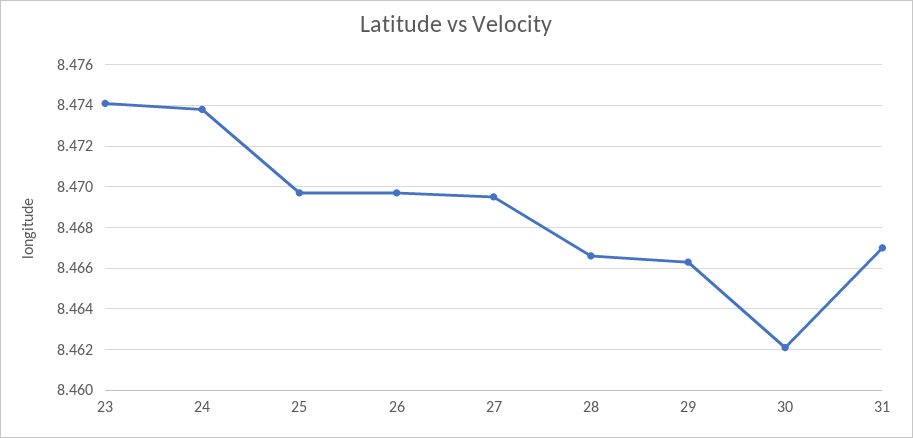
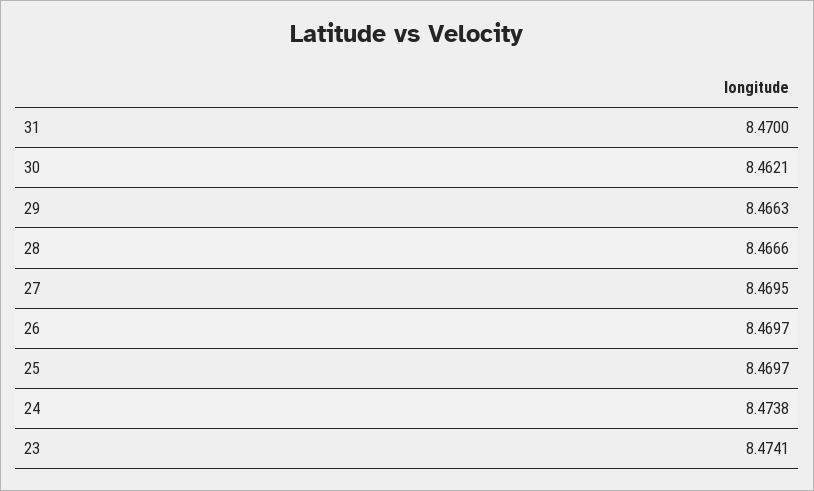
31: 8.467 -> 8.47

